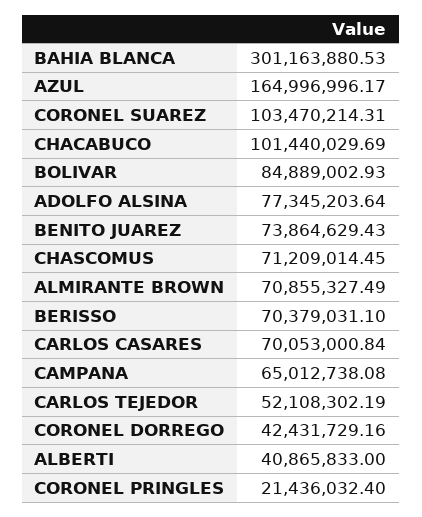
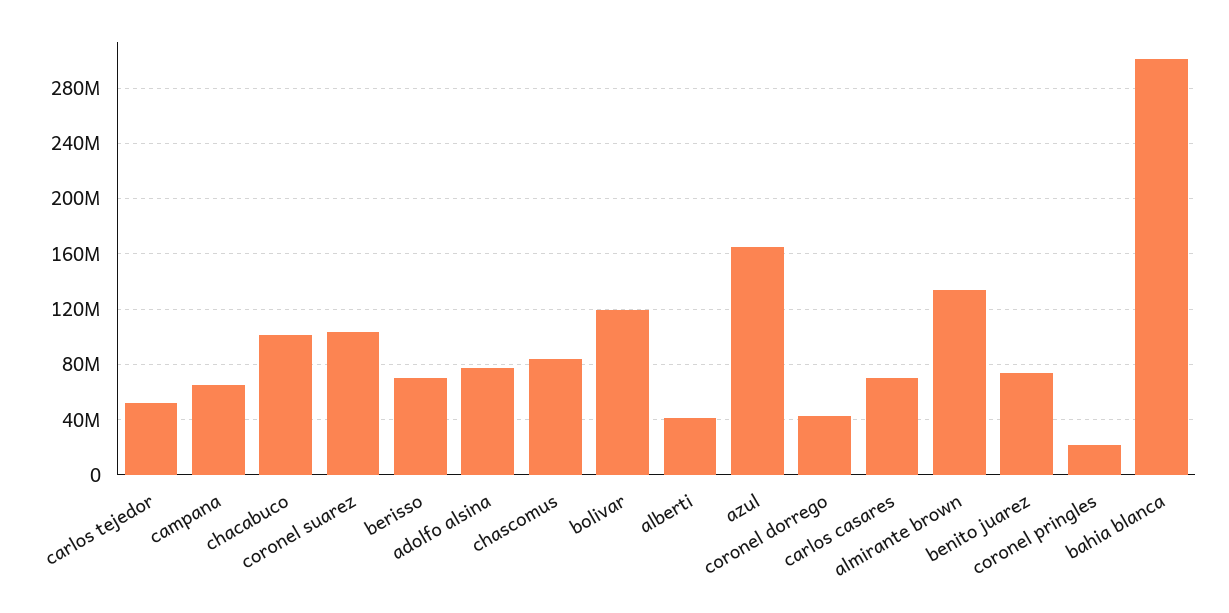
BOLIVAR: 84889002.93 -> 120000000
CHASCOMUS: 71209014.45 -> 85000000
ALMIRANTE BROWN: 70855327.49 -> 135000000

